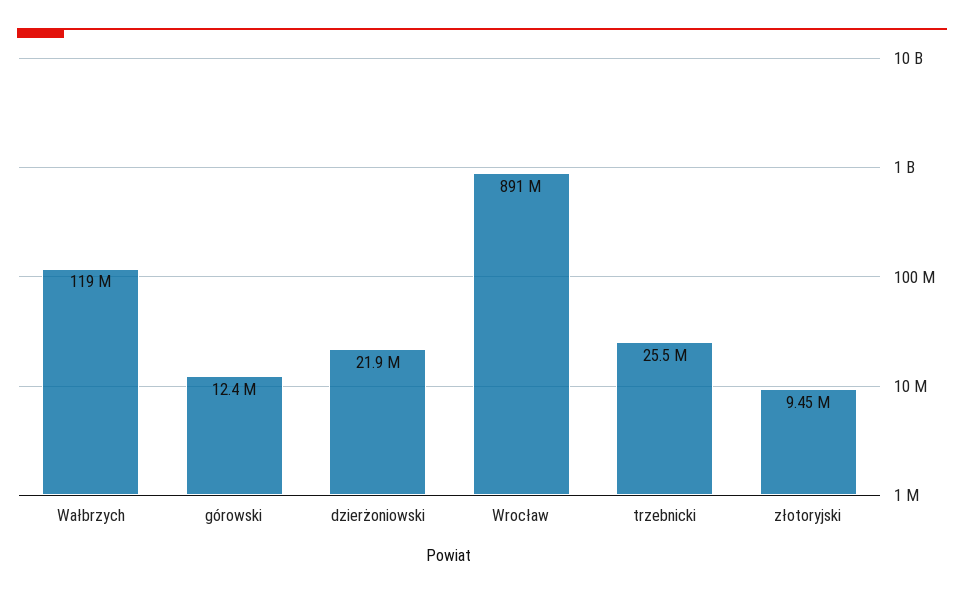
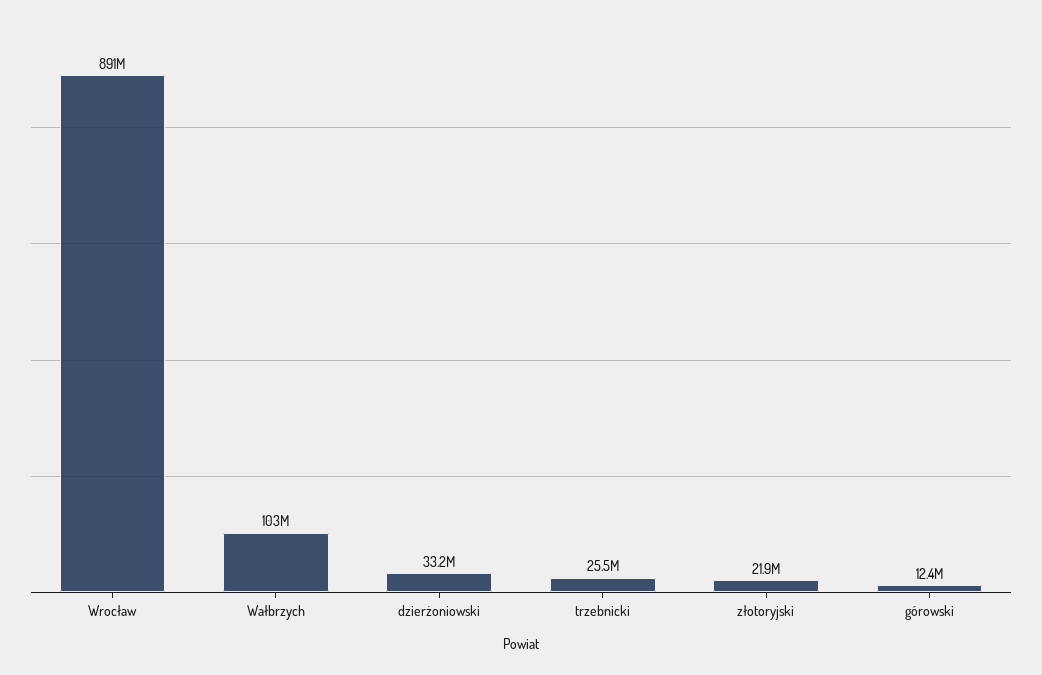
Wałbrzych: 119000000 -> 103000000
dzierżoniowski: 21900000 -> 33200000
złotoryjski: 9450000 -> 21900000

